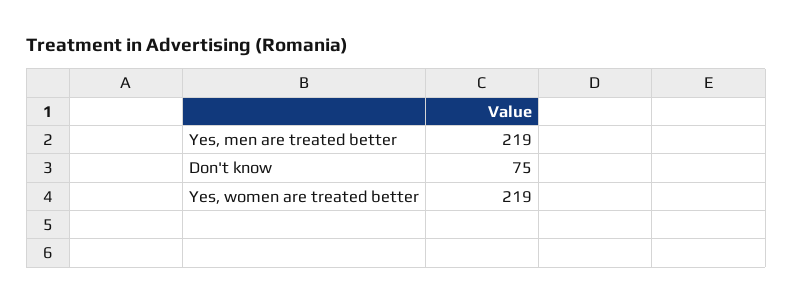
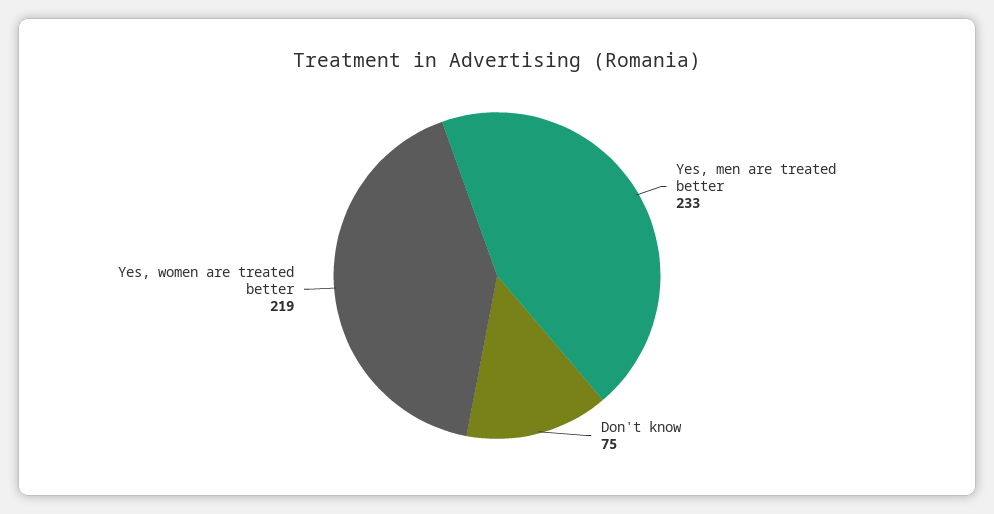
Yes, men are treated better: 219 -> 233

